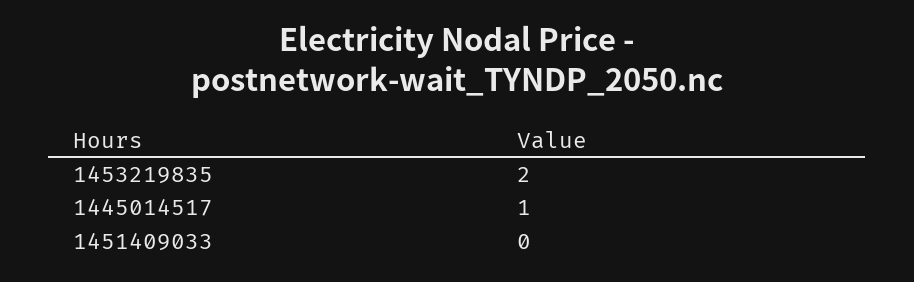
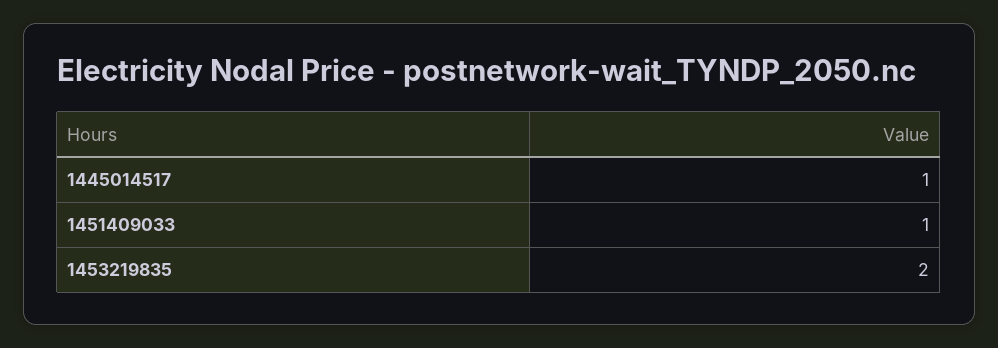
1451409033: 0 -> 1

